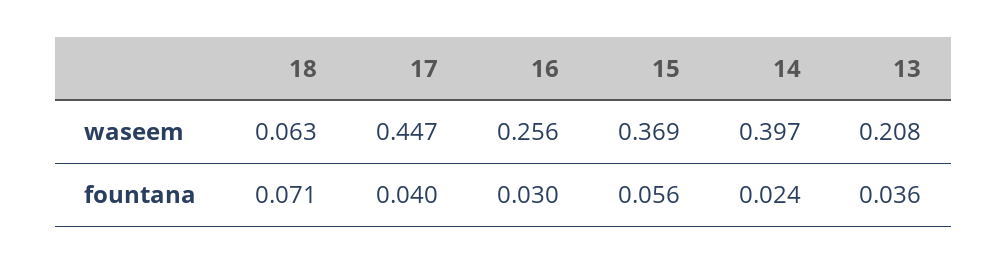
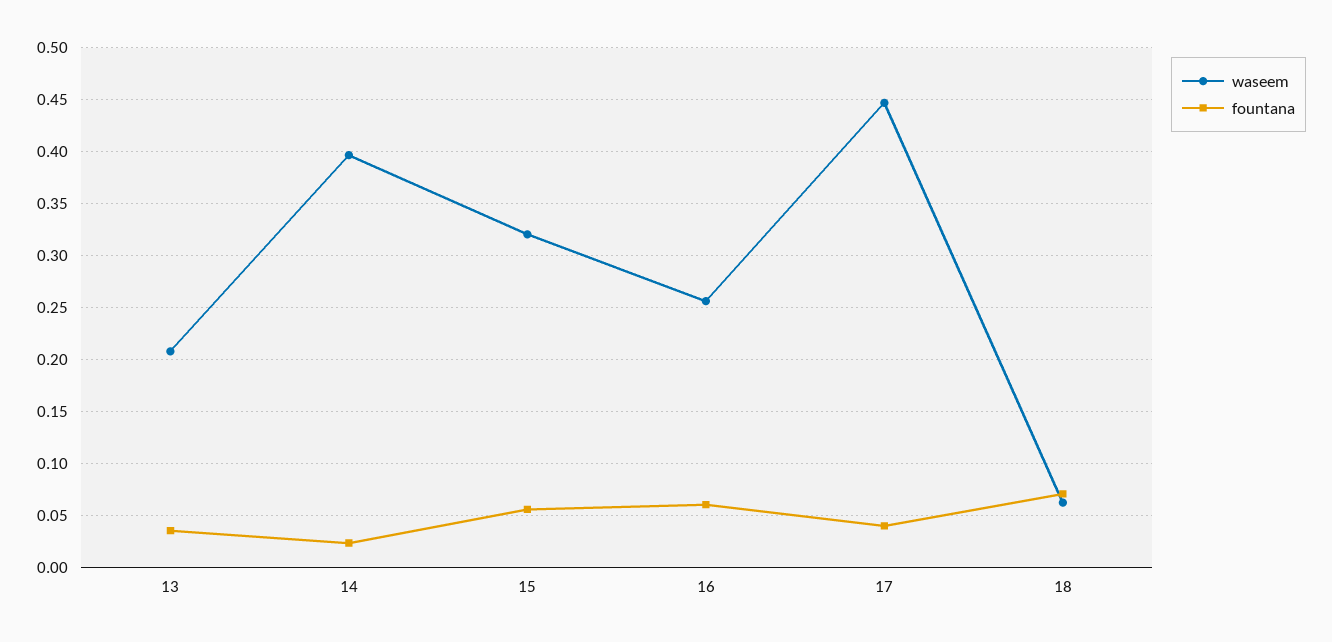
waseem, 15: 0.369 -> 0.32
fountana, 16: 0.03 -> 0.06

